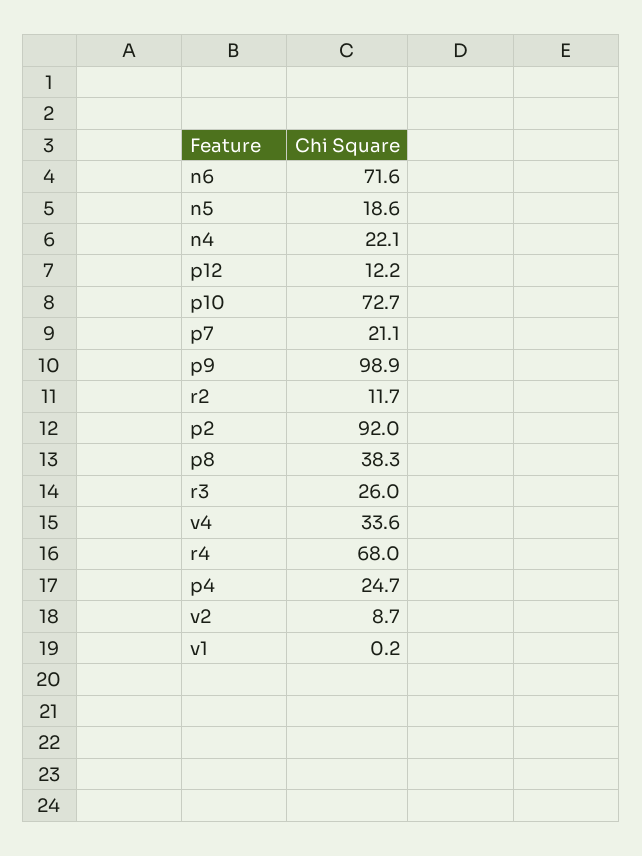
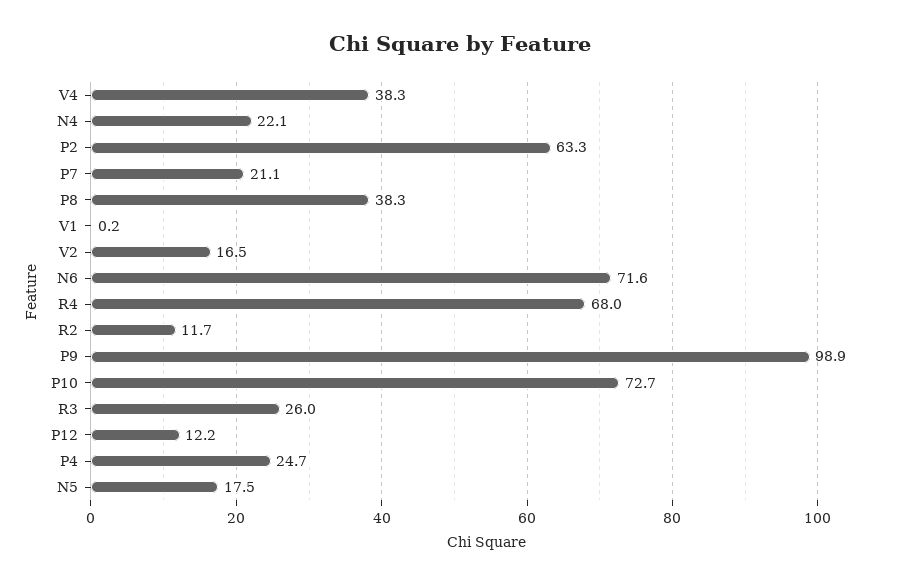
n5: 18.6 -> 17.5
p2: 92 -> 63.3
v4: 33.6 -> 38.3
v2: 8.7 -> 16.5

